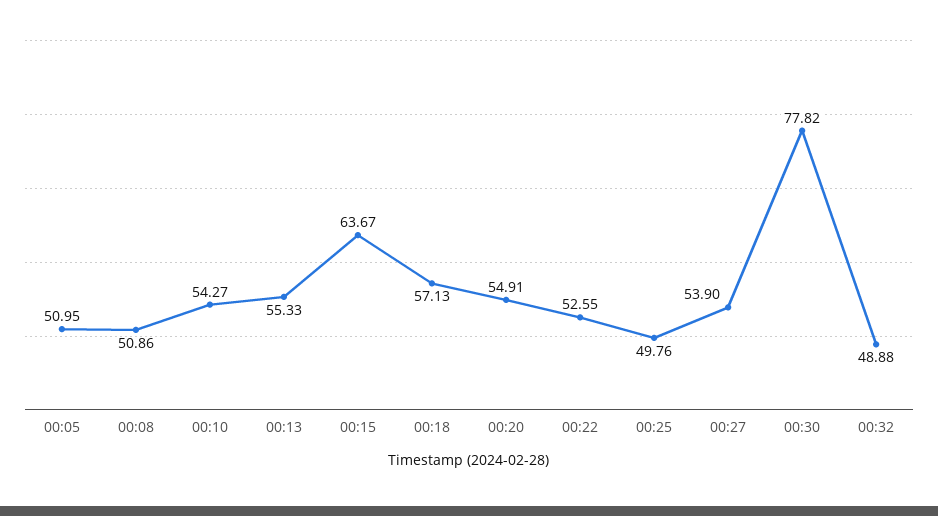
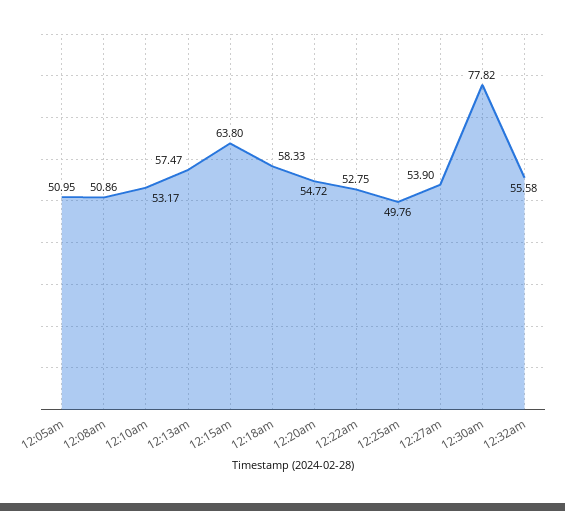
00:10: 54.27 -> 53.17
00:13: 55.33 -> 57.47
00:15: 63.67 -> 63.8
00:18: 57.13 -> 58.33
00:20: 54.91 -> 54.72
00:22: 52.55 -> 52.75
00:32: 48.88 -> 55.58

